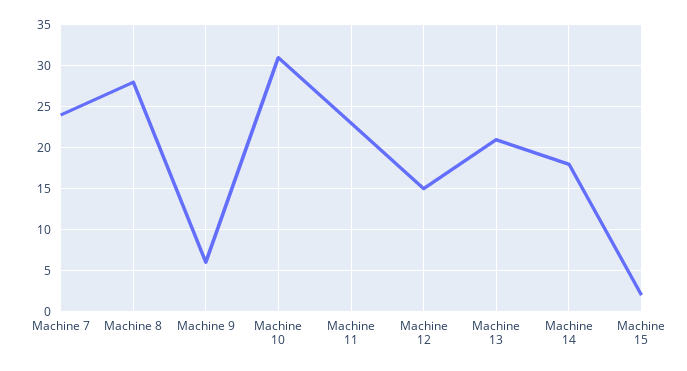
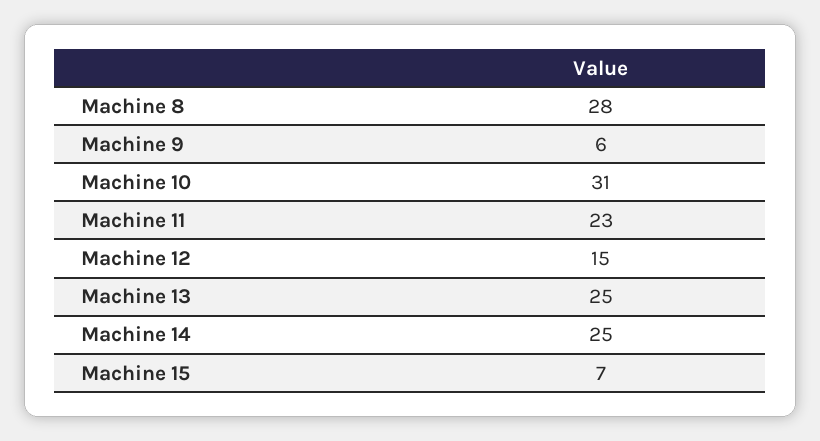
Machine 7: 24 -> none
Machine 13: 21 -> 25
Machine 14: 18 -> 25
Machine 15: 2 -> 7

